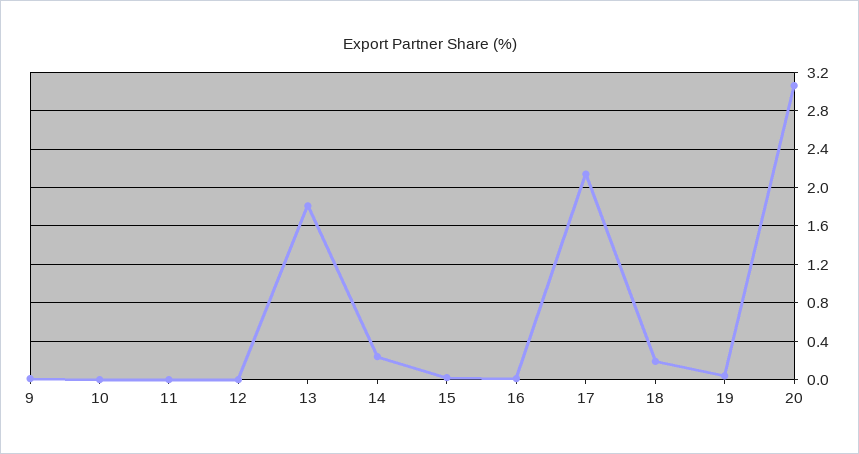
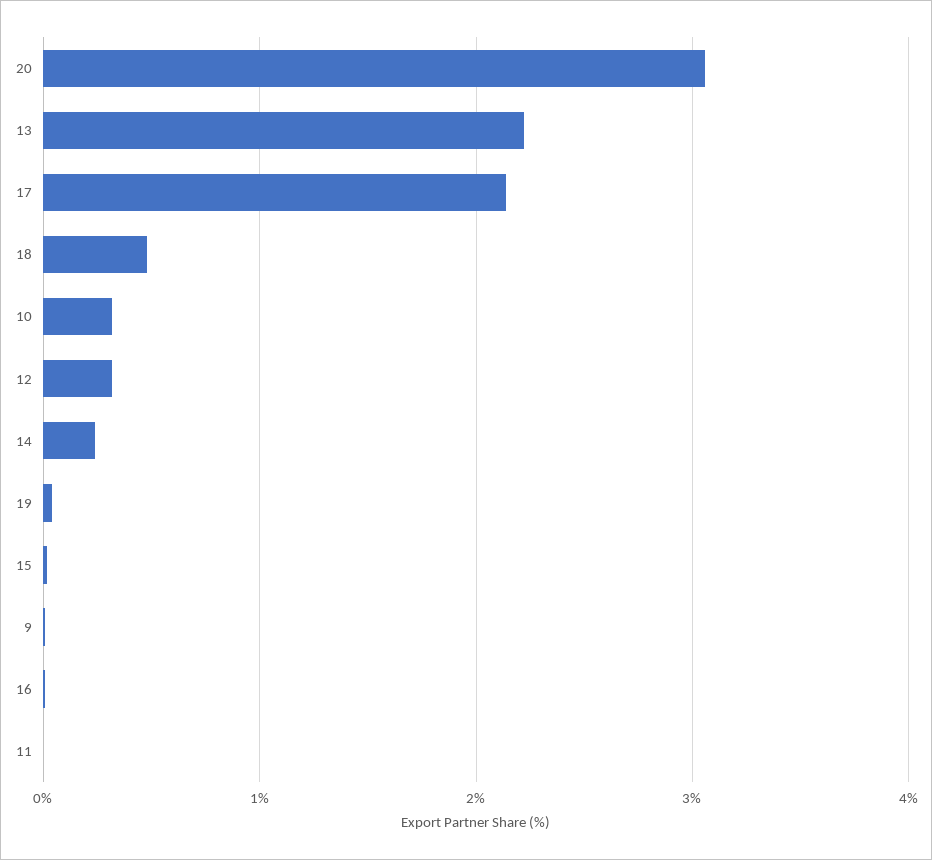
10: 0 -> 0.3
12: 0 -> 0.3
13: 1.8 -> 2.2
18: 0.2 -> 0.5

